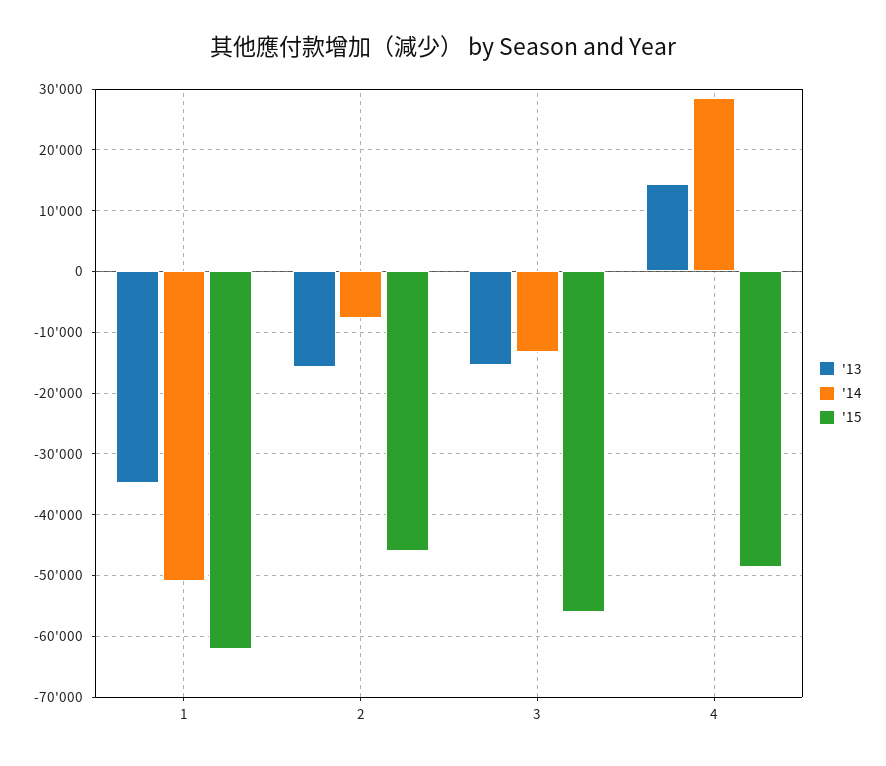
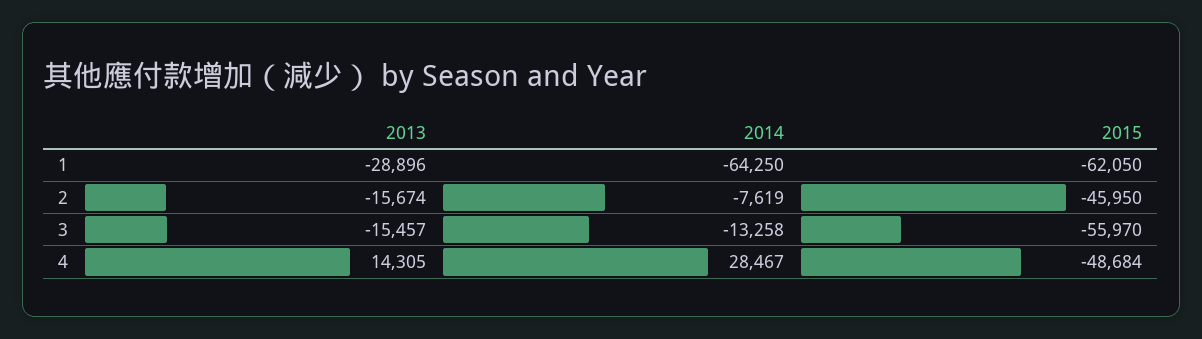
'13, 1: -35000 -> -28896
'14, 1: -51000 -> -64250

